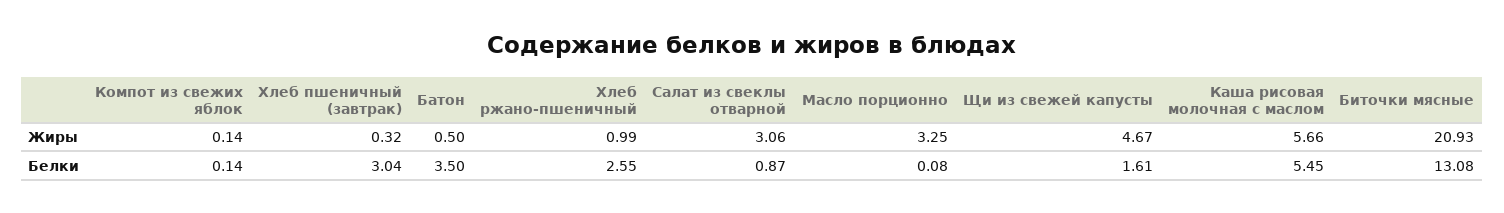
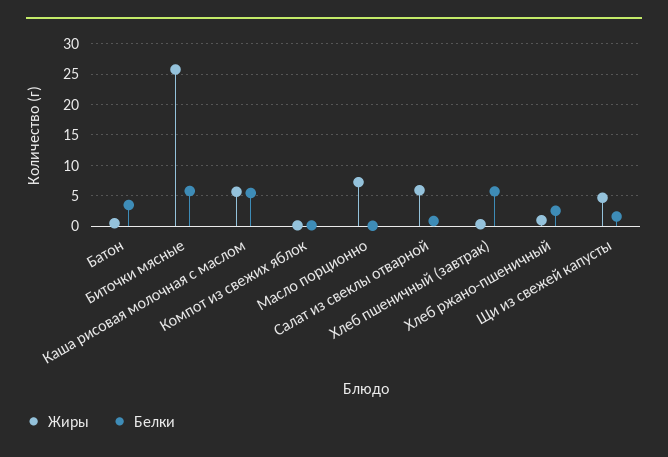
Жиры, Салат из свеклы отварной: 3.06 -> 6
Жиры, Масло порционно: 3.25 -> 7
Жиры, Биточки мясные: 20.93 -> 26
Белки, Хлеб пшеничный (завтрак): 3.04 -> 6
Белки, Биточки мясные: 13.08 -> 6

